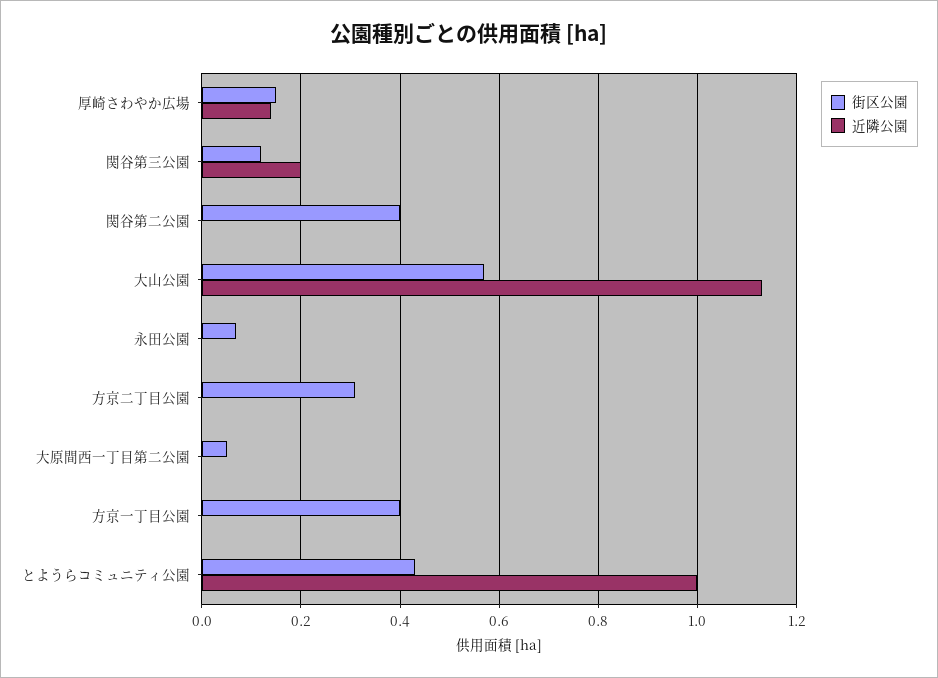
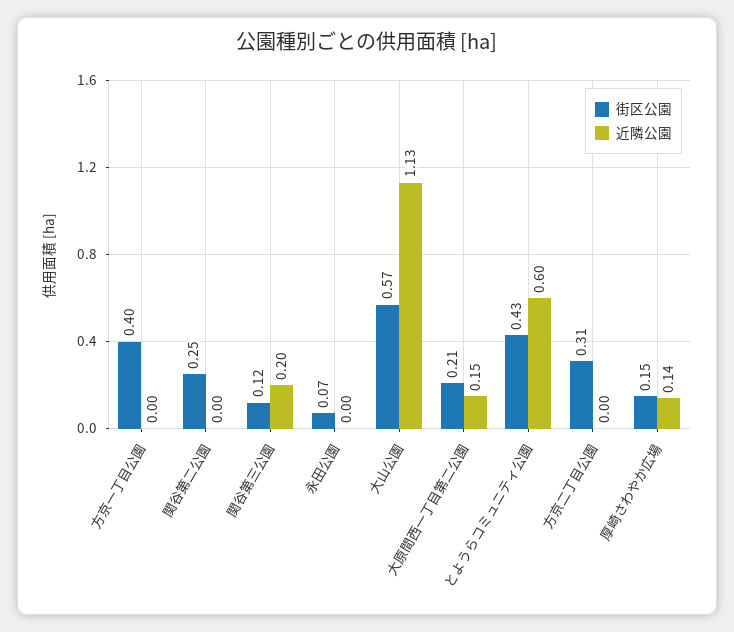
街区公園, 関谷第二公園: 0.4 -> 0.25
街区公園, 大原間西一丁目第二公園: 0.05 -> 0.21
近隣公園, 大原間西一丁目第二公園: 0 -> 0.15
近隣公園, とようらコミュニティ公園: 1 -> 0.6

